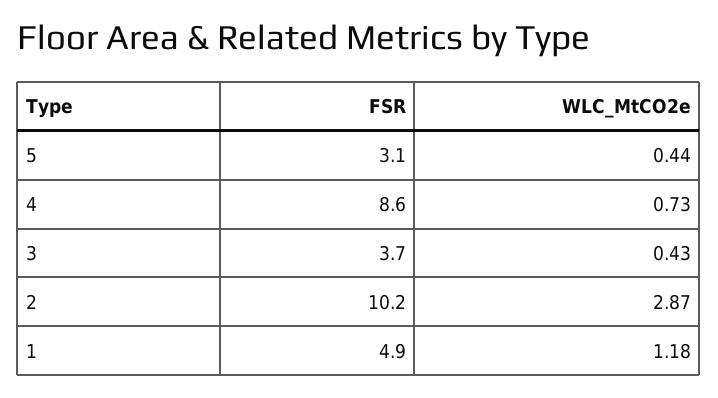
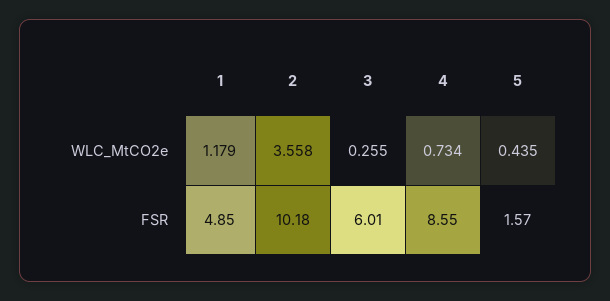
FSR, 5: 3.1 -> 1.57
FSR, 3: 3.7 -> 6.01
WLC_MtCO2e, 3: 0.43 -> 0.255
WLC_MtCO2e, 2: 2.87 -> 3.558

